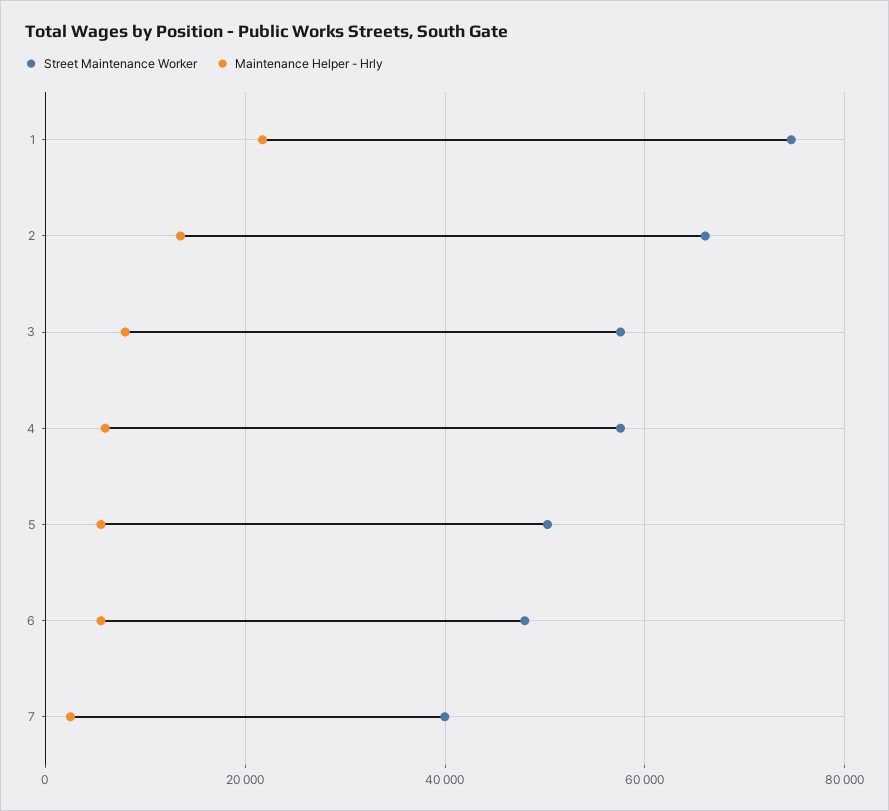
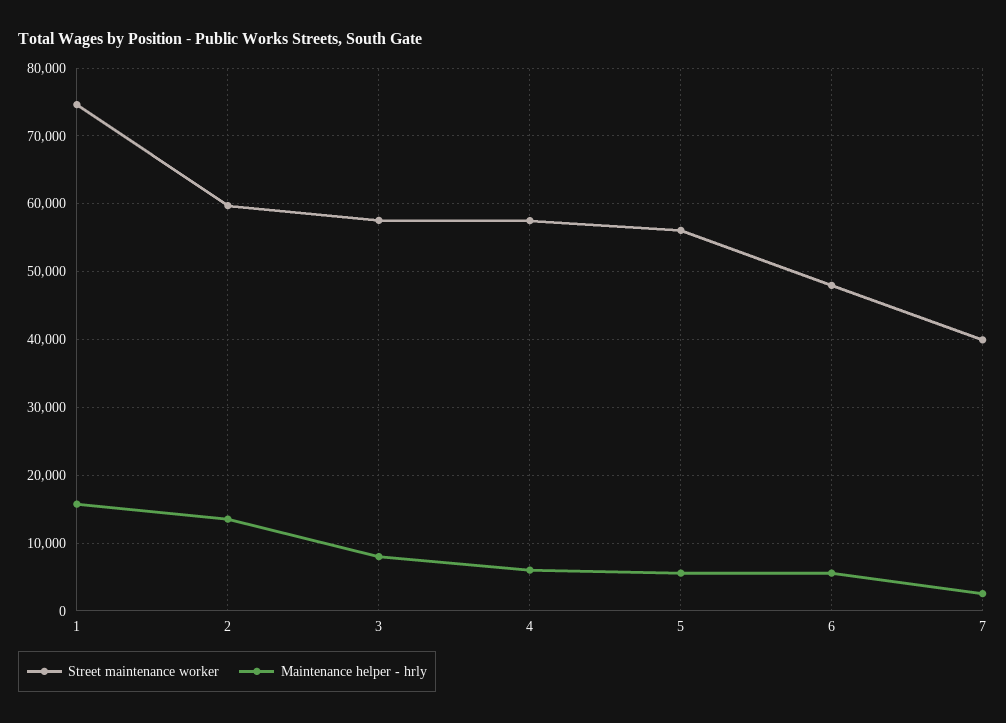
Maintenance Helper - Hrly, 1: 22000 -> 16000
Street Maintenance Worker, 2: 66000 -> 60000
Street Maintenance Worker, 5: 50000 -> 56000

